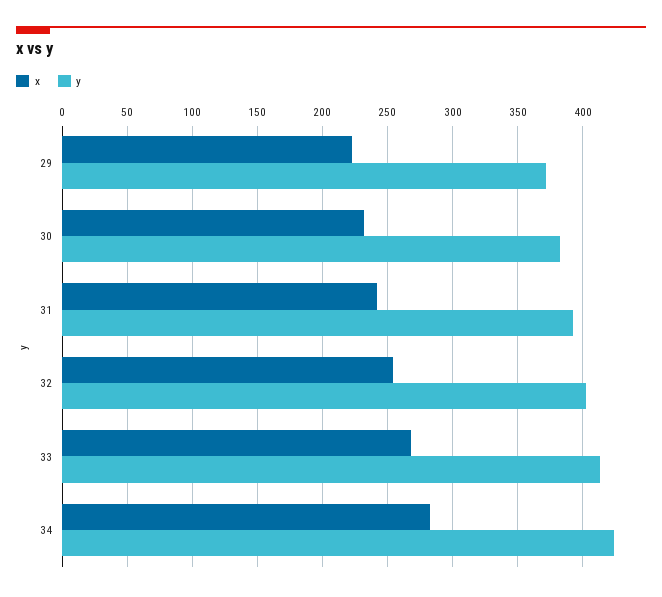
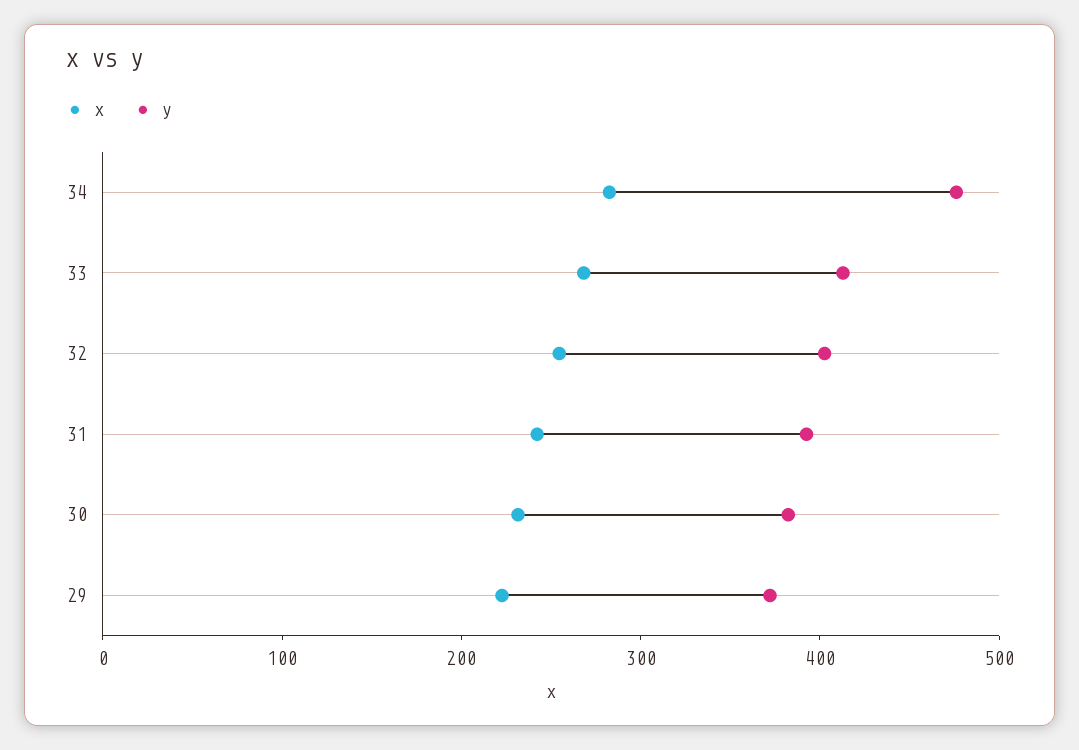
y, 34: 425 -> 480

